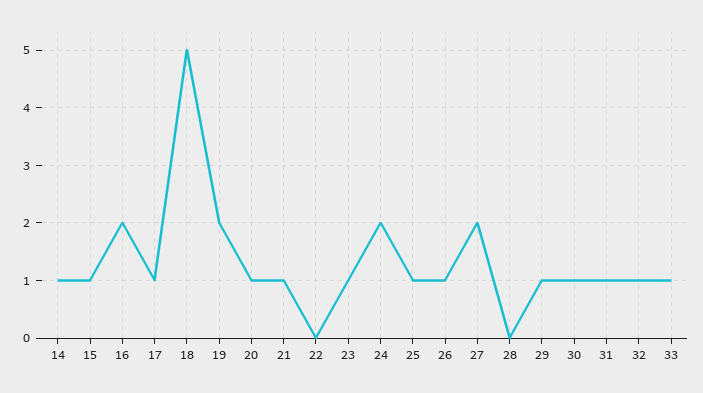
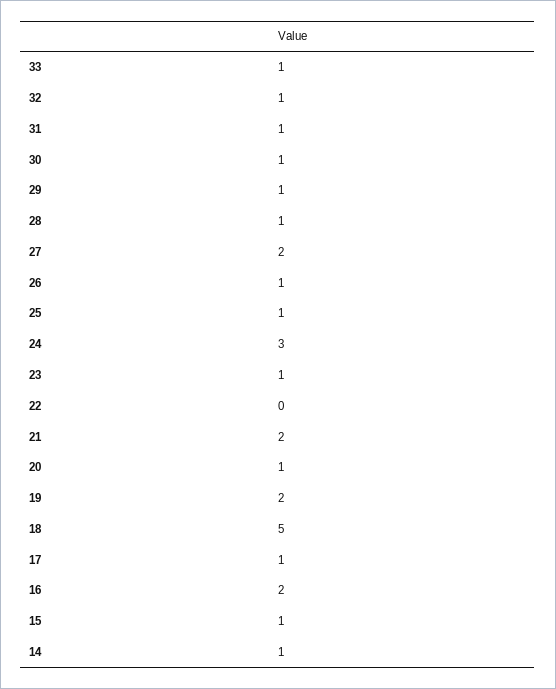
21: 1 -> 2
24: 2 -> 3
28: 0 -> 1

